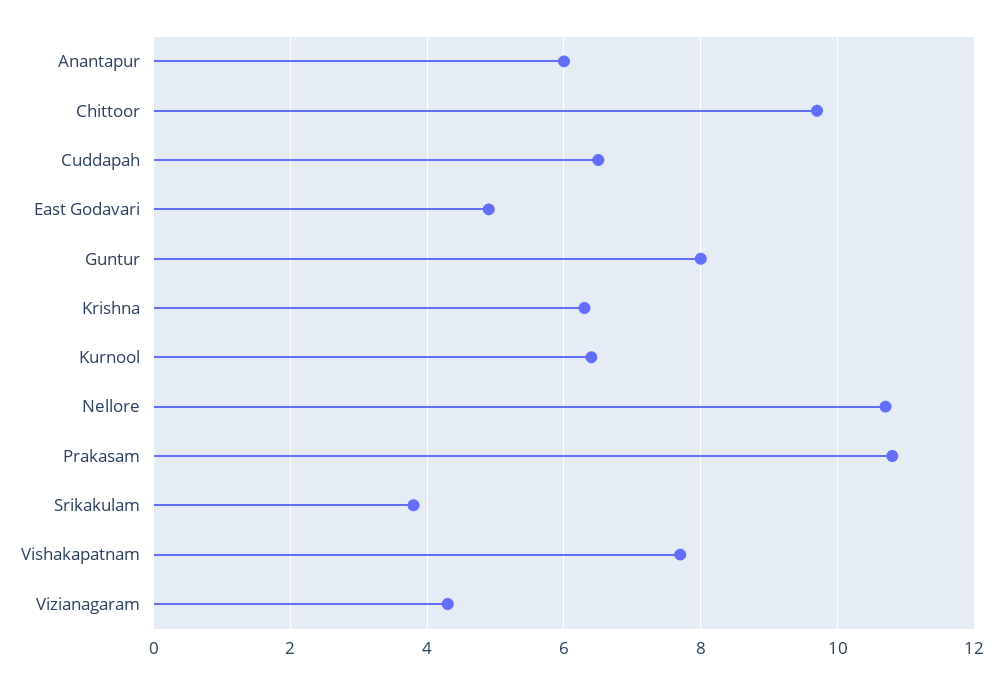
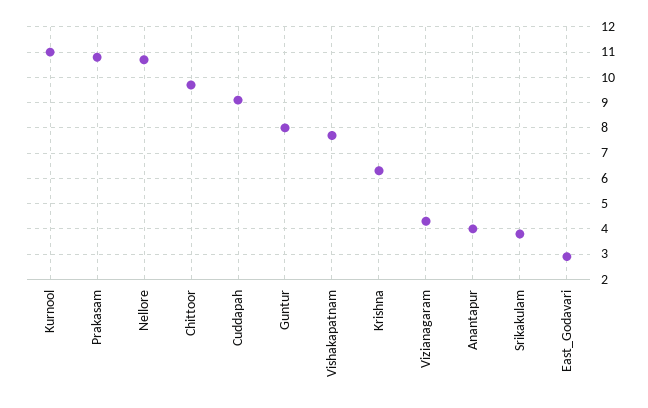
Anantapur: 6 -> 4
Cuddapah: 6.5 -> 9
East Godavari: 5 -> 3
Kurnool: 6.5 -> 11

